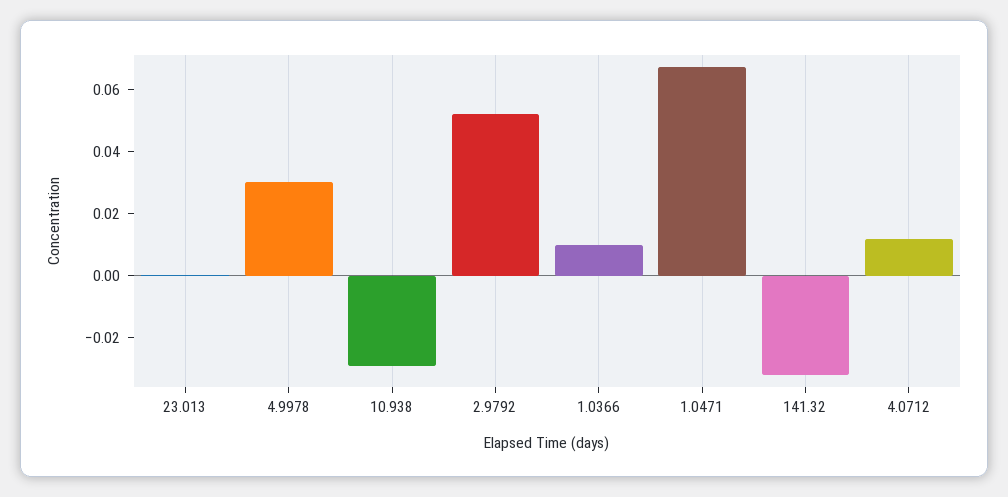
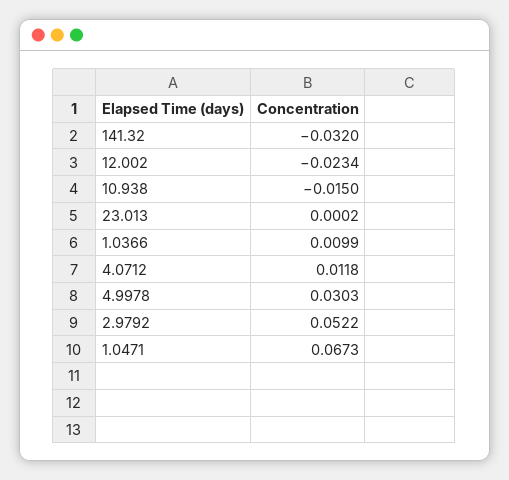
10.938: -0.03 -> -0.015
12.002: none -> -0.0234

